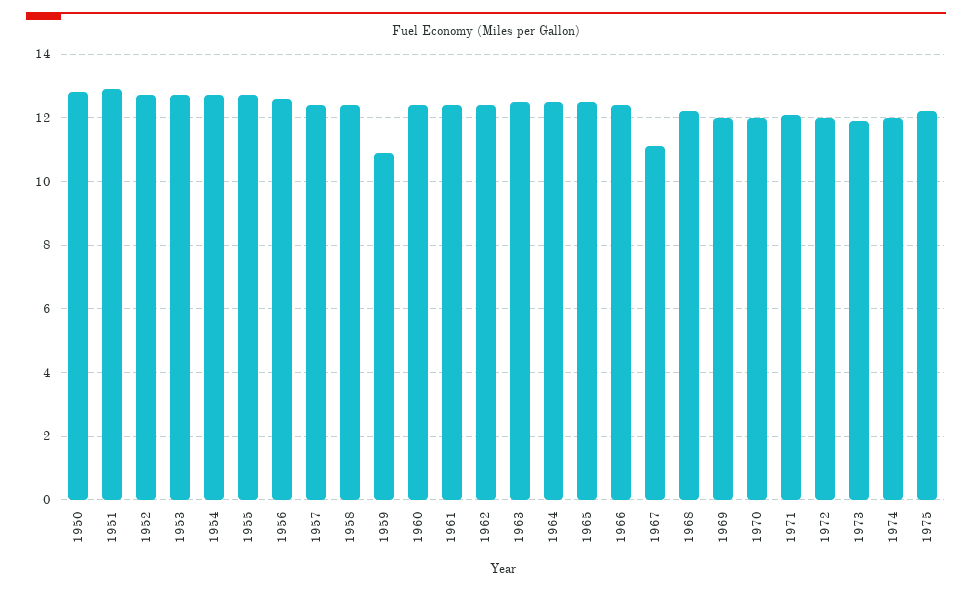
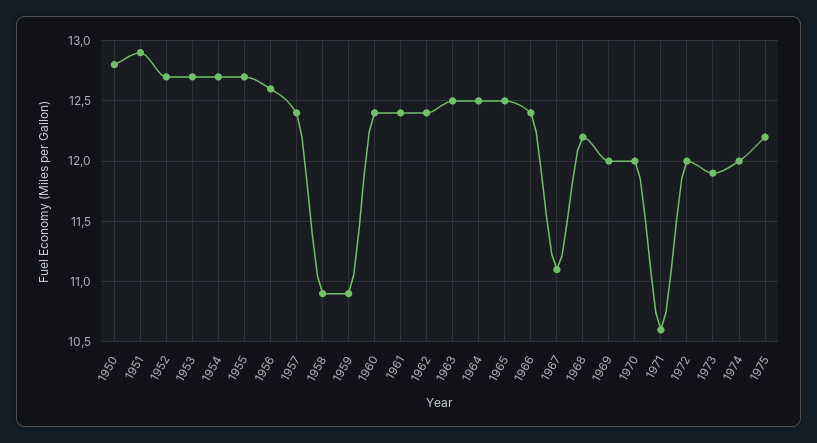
1958: 12.5 -> 10.9
1971: 12 -> 10.6

